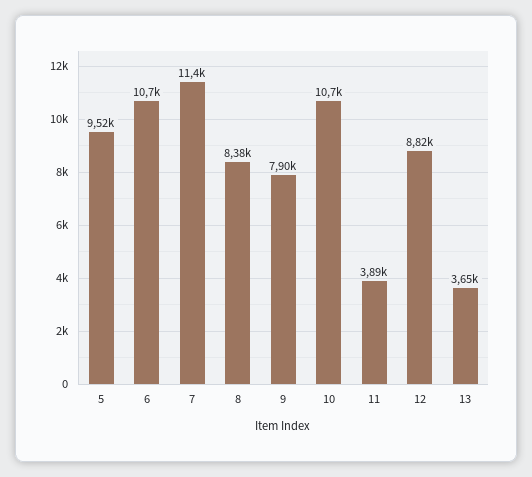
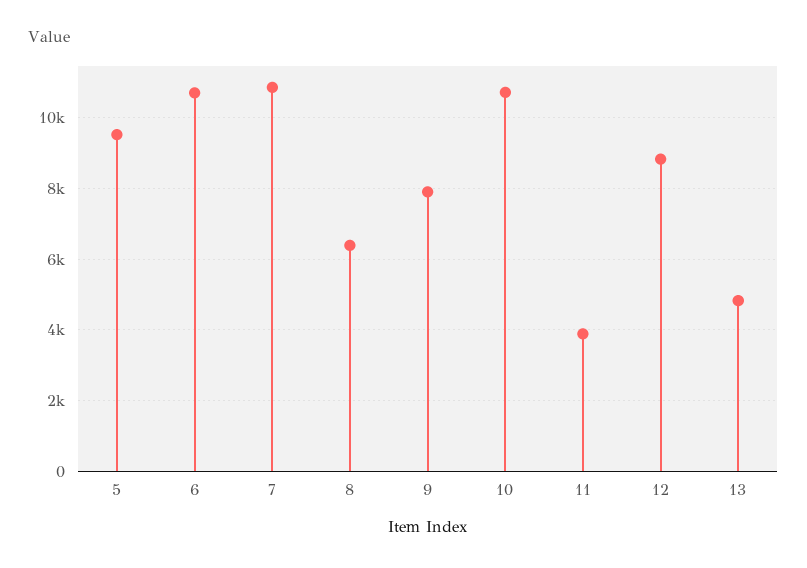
7: 11400 -> 10800
8: 8380 -> 6400
13: 3650 -> 4800

